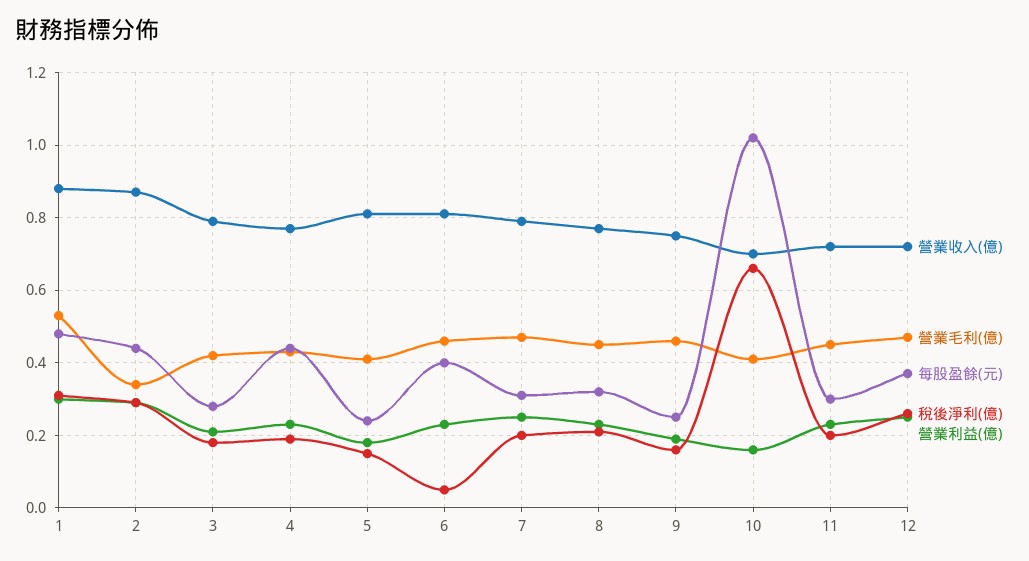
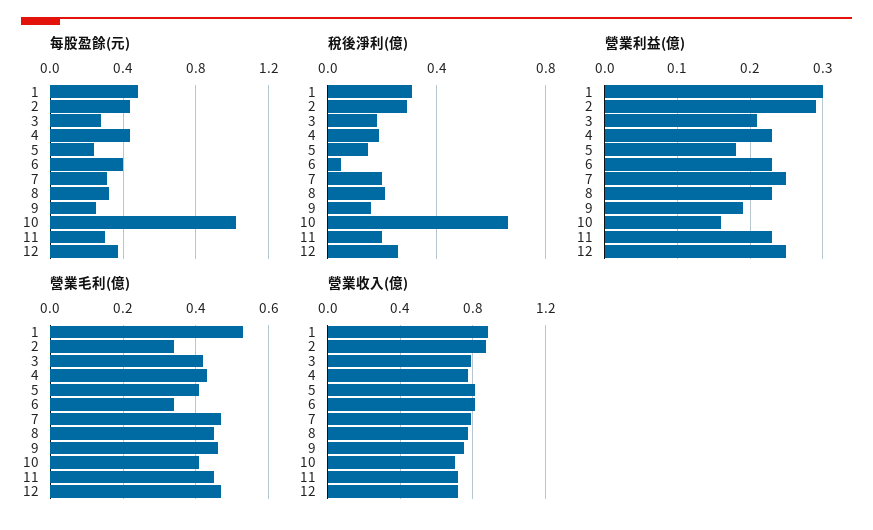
營業毛利(億), 6: 0.45 -> 0.35

